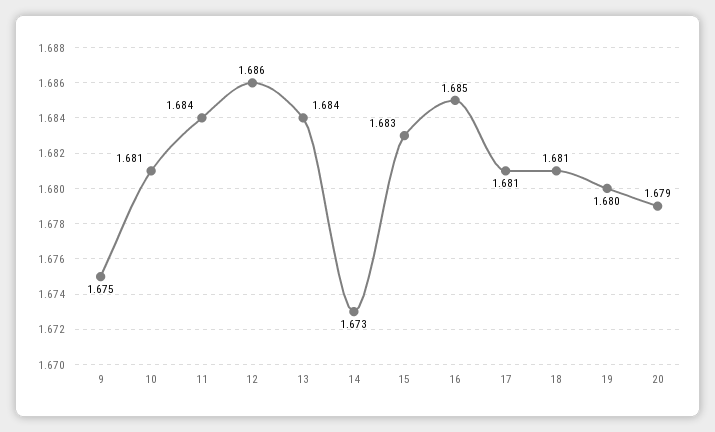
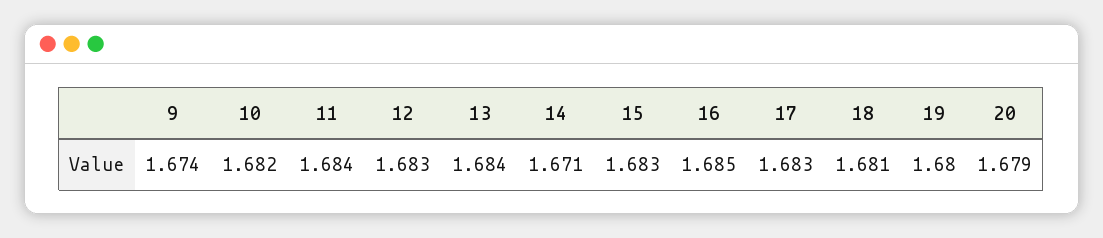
9: 1.675 -> 1.674
10: 1.681 -> 1.682
12: 1.686 -> 1.683
14: 1.673 -> 1.671
17: 1.681 -> 1.683

